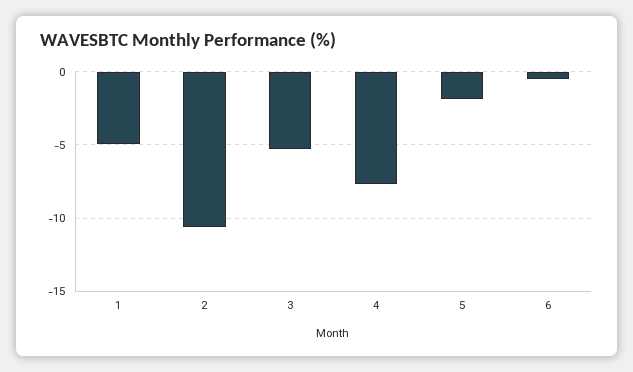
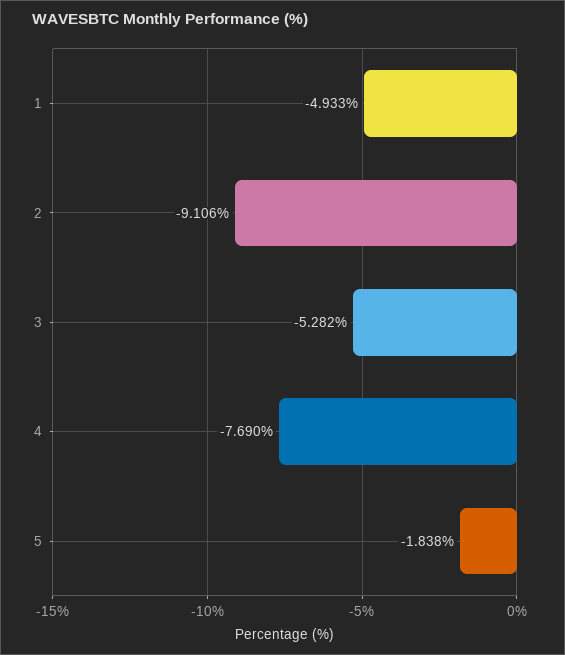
2: -10.5 -> -9.106
6: -0.5 -> none

